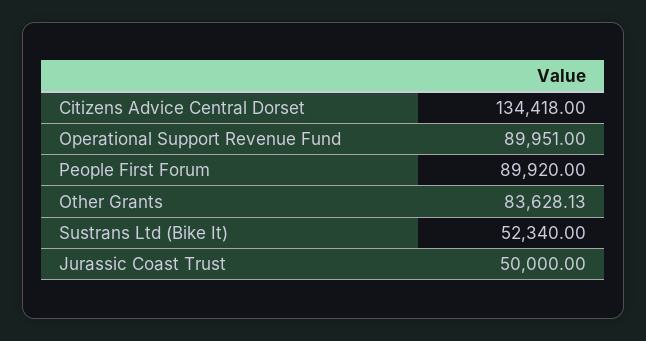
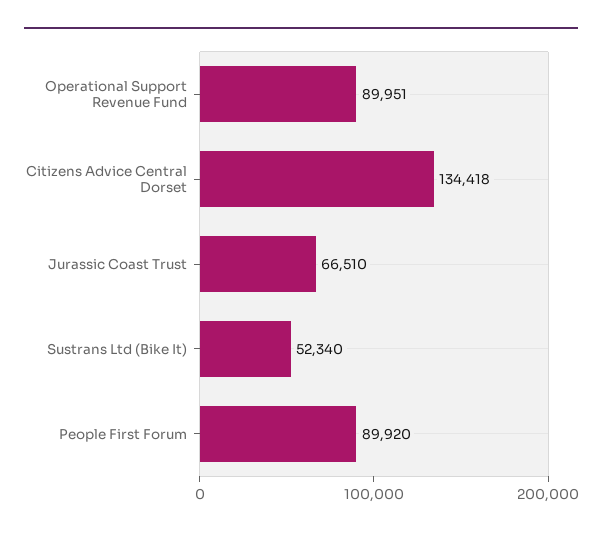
Other Grants: 83628.13 -> none
Jurassic Coast Trust: 50000 -> 66510

